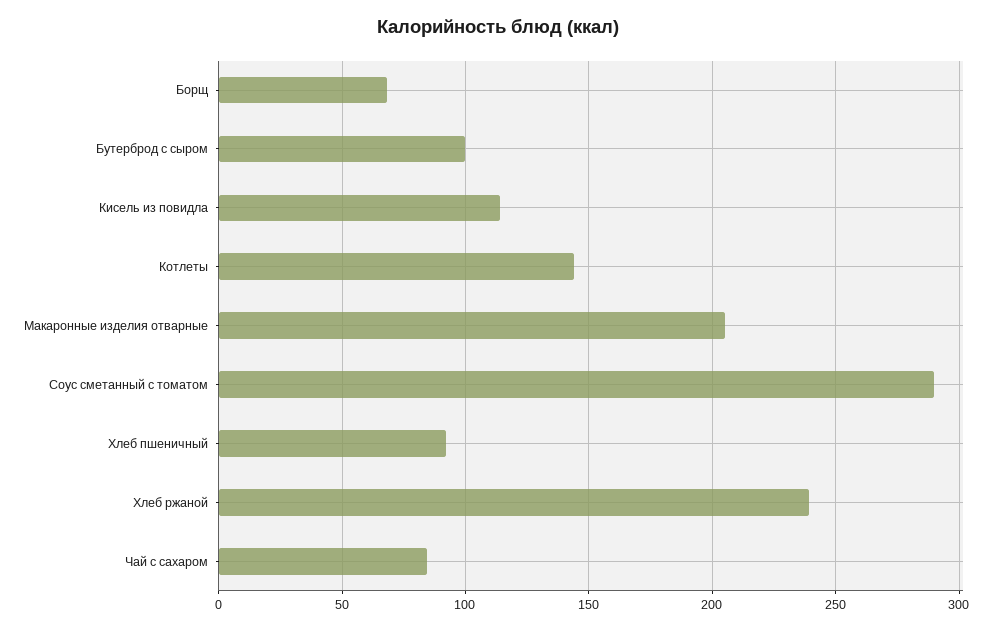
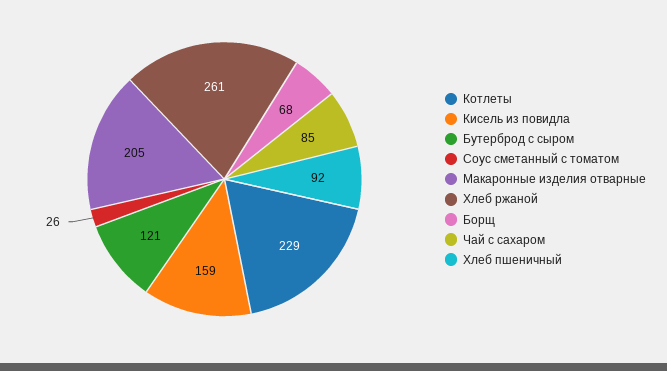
Бутерброд с сыром: 100 -> 121
Кисель из повидла: 115 -> 159
Котлеты: 145 -> 229
Соус сметанный с томатом: 290 -> 26
Хлеб ржаной: 240 -> 261

